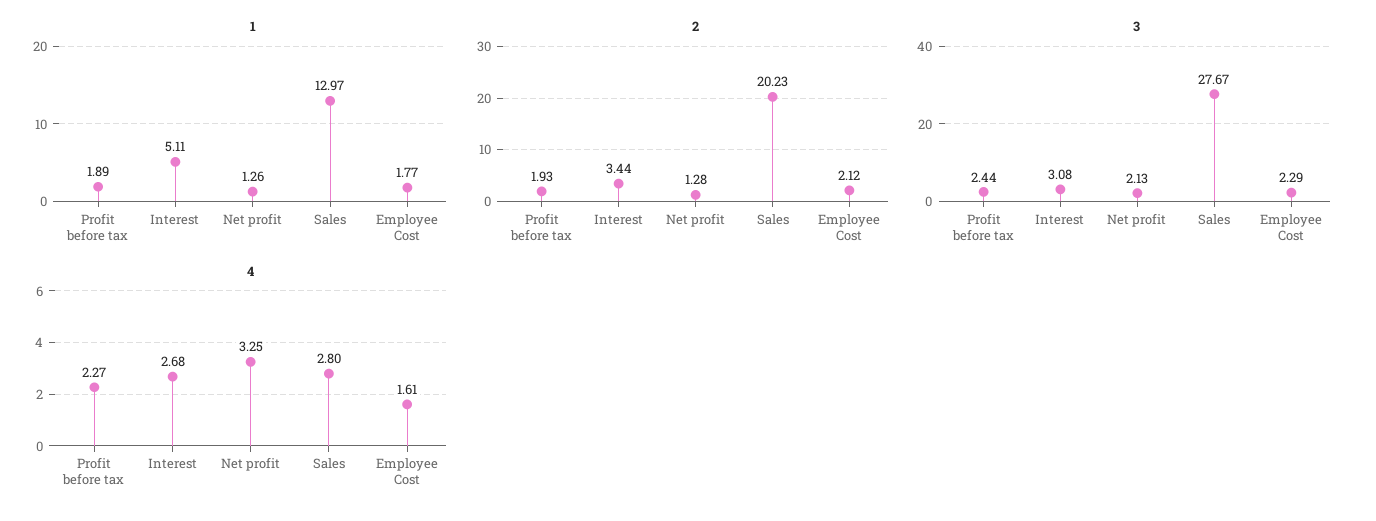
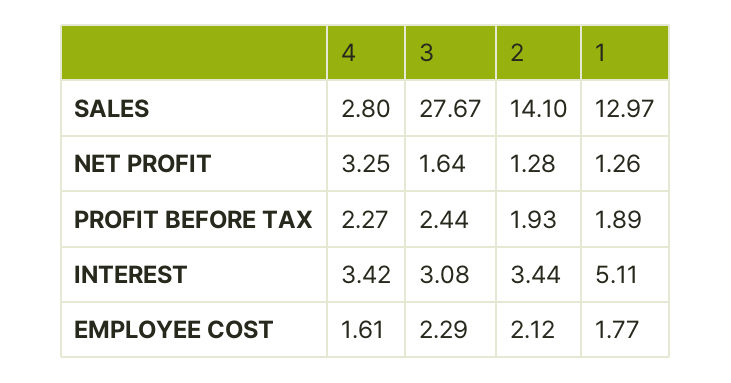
2, Sales: 20.23 -> 14.1
3, Net profit: 2.13 -> 1.64
4, Interest: 2.68 -> 3.42

